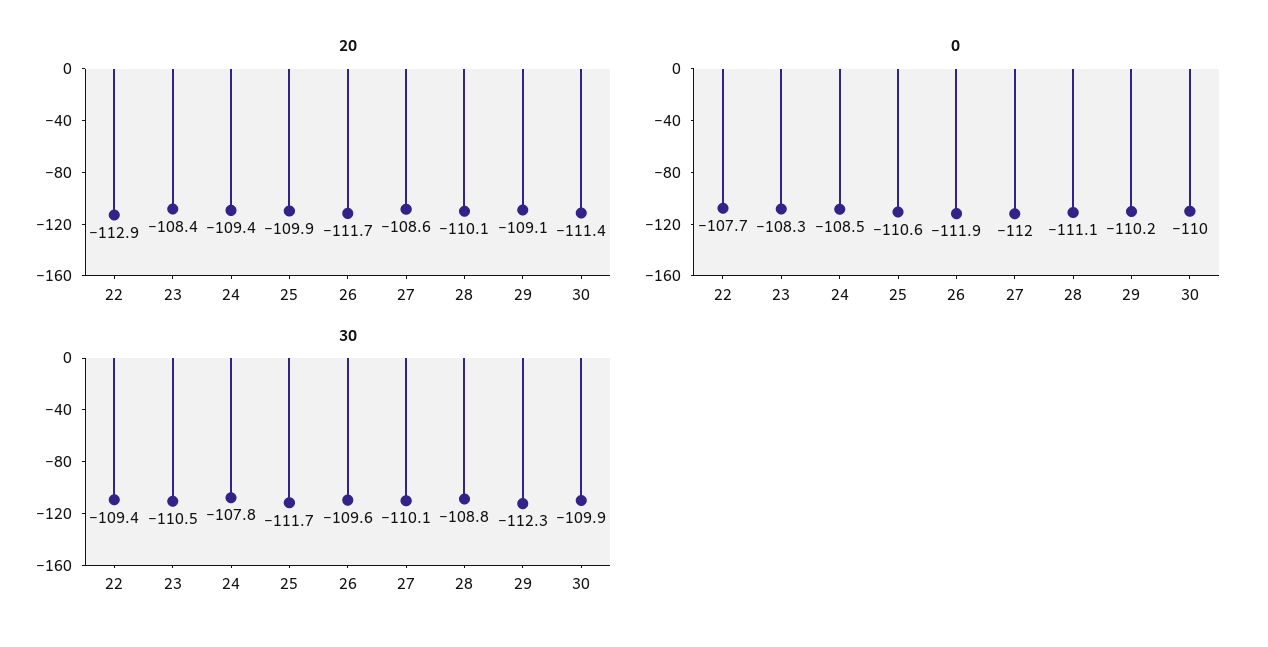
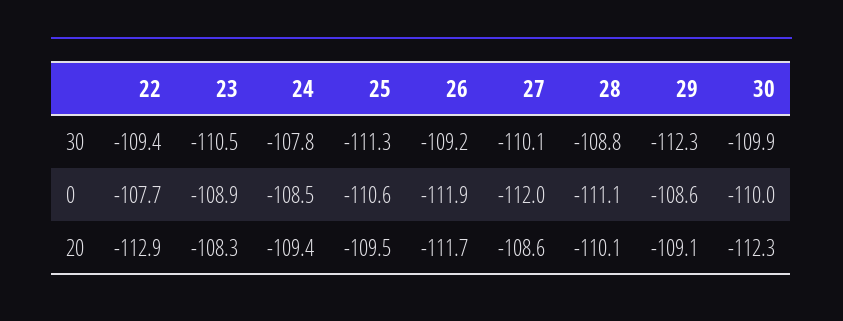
20, 23: -108.4 -> -108.3
20, 25: -109.9 -> -109.5
20, 30: -111.4 -> -112.3
0, 23: -108.3 -> -108.9
0, 29: -110.2 -> -108.6
30, 25: -111.7 -> -111.3
30, 26: -109.6 -> -109.2

